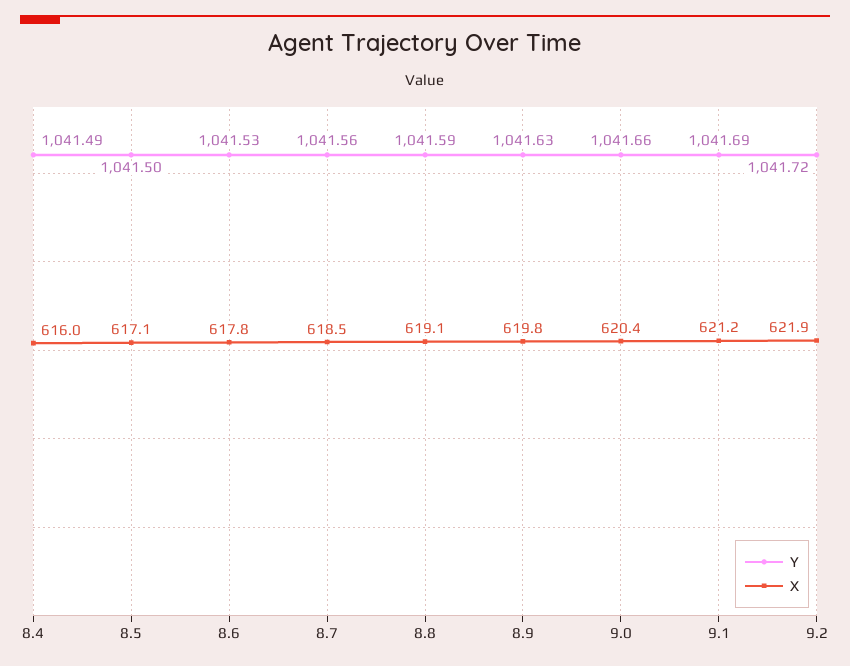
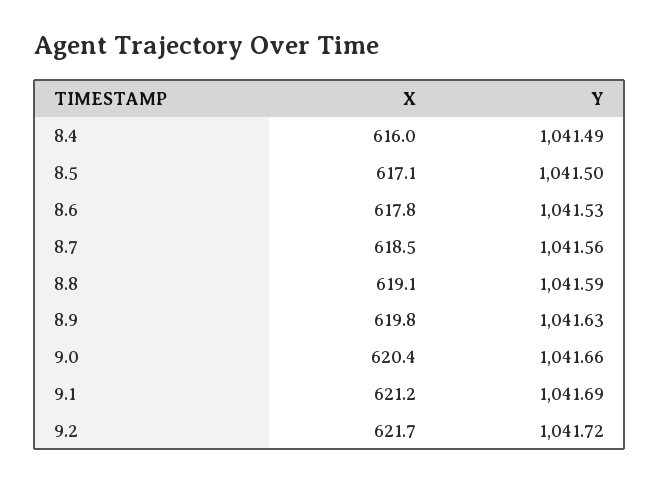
X, 9.2: 621.9 -> 621.7

